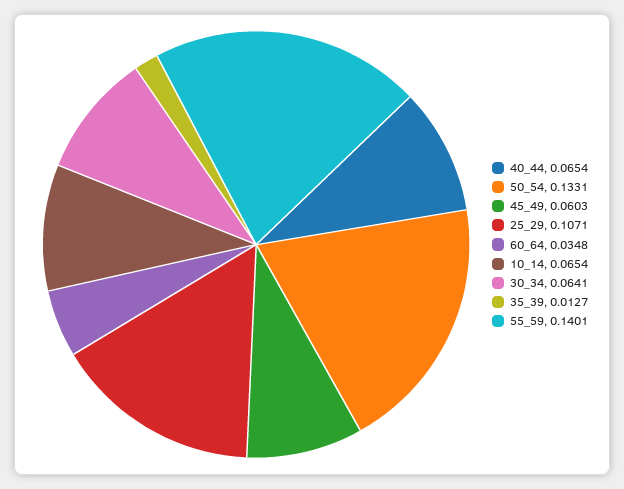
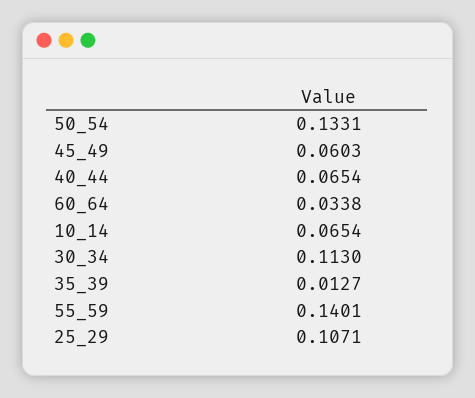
60_64: 0.0348 -> 0.0338
30_34: 0.0641 -> 0.113

